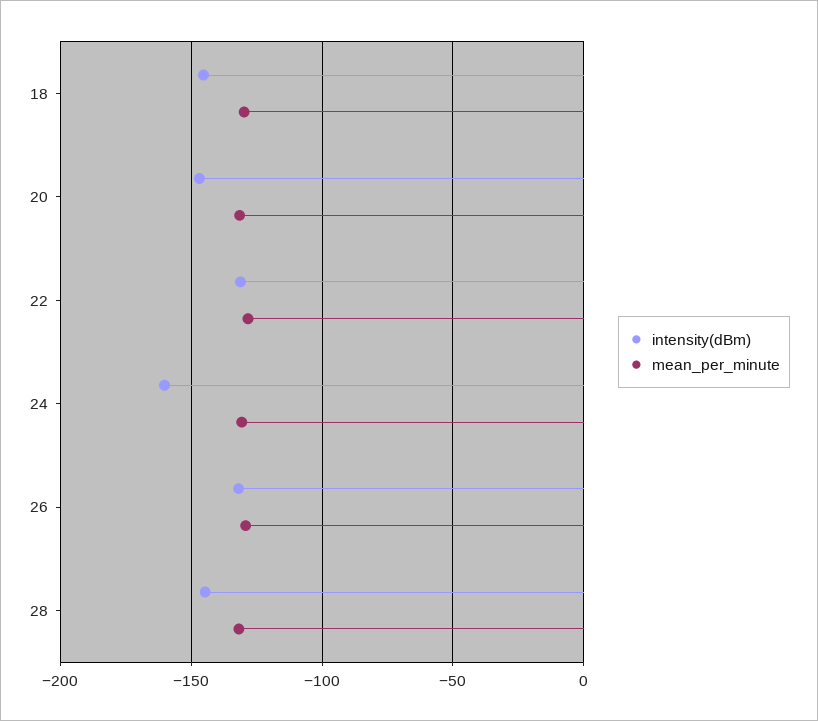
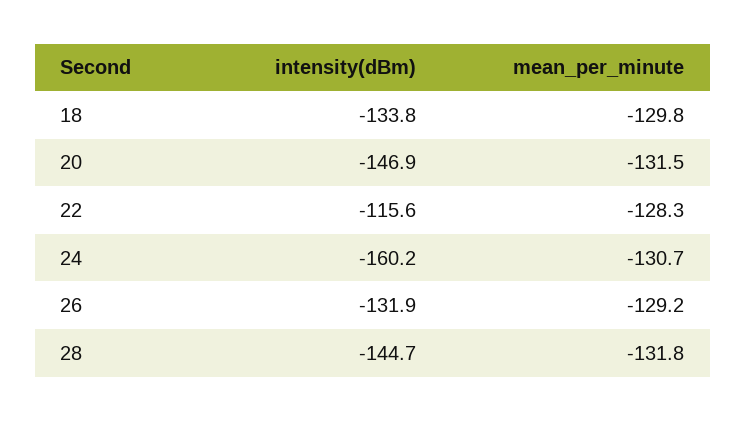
intensity(dBm), 18: -145 -> -133.8
intensity(dBm), 22: -130 -> -115.6

